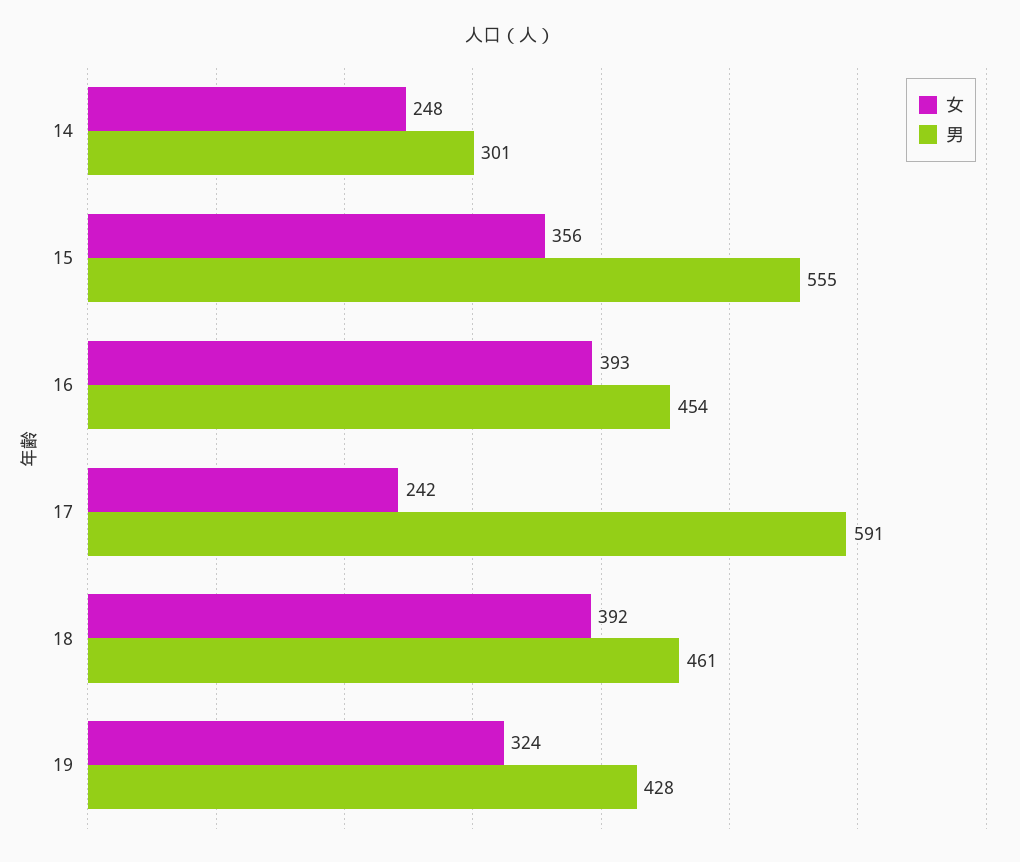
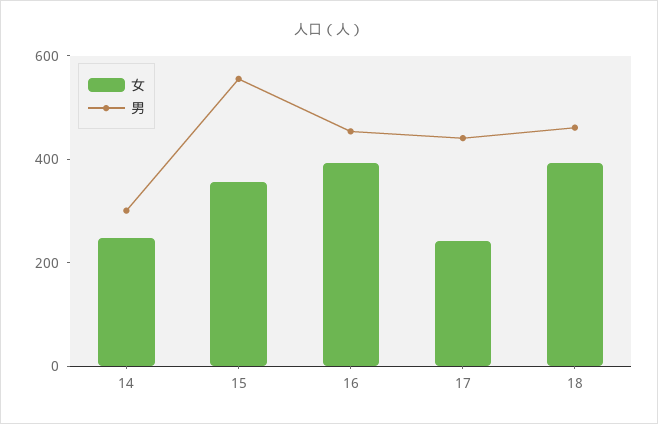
男, 17: 591 -> 450
女, 19: 324 -> none
男, 19: 428 -> none

